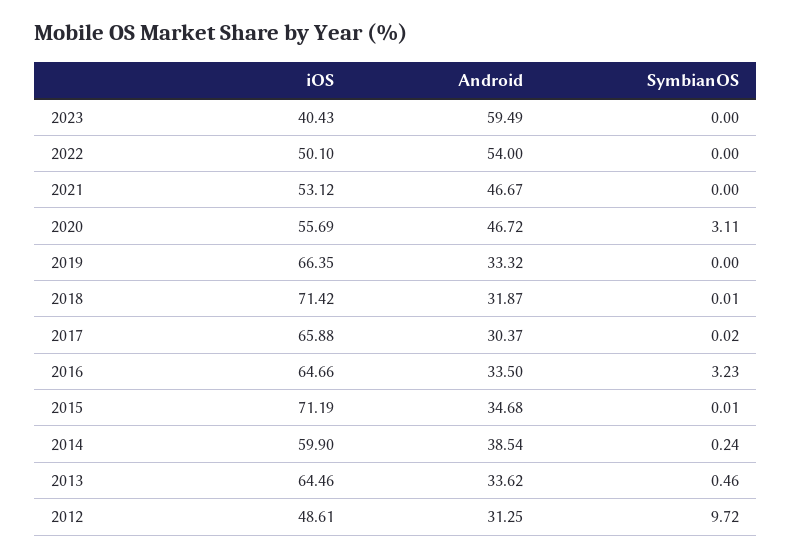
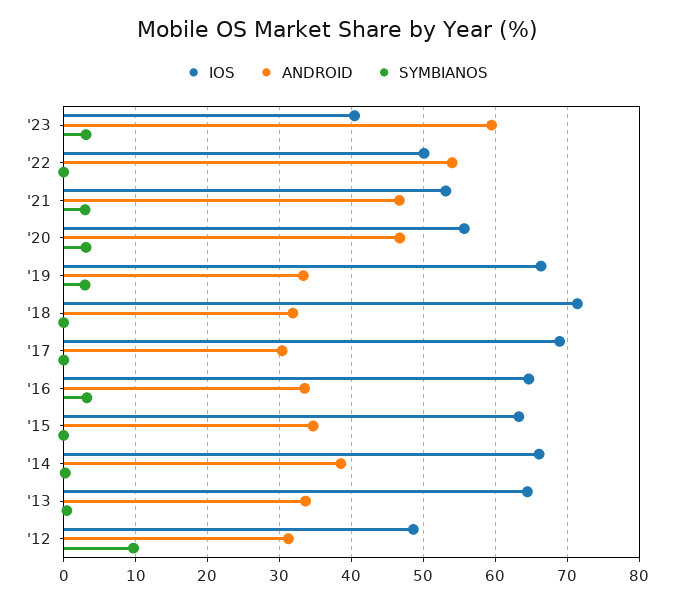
SymbianOS, 2023: 0 -> 3
SymbianOS, 2021: 0 -> 3
SymbianOS, 2019: 0 -> 3
iOS, 2017: 65.88 -> 69
iOS, 2015: 71.19 -> 63
iOS, 2014: 59.9 -> 66

